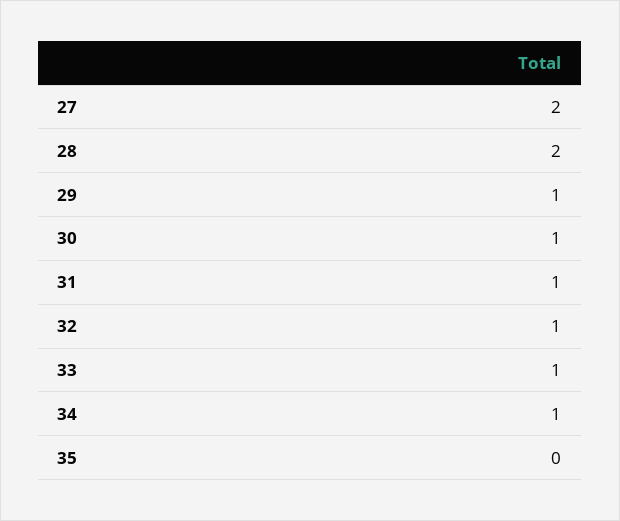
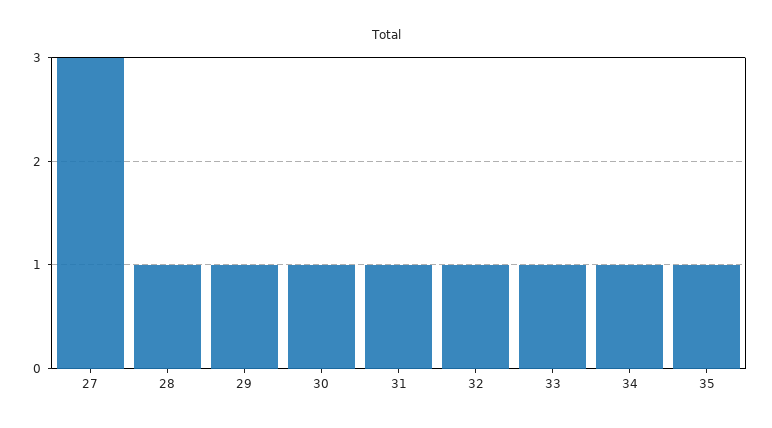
27: 2 -> 3
28: 2 -> 1
35: 0 -> 1

